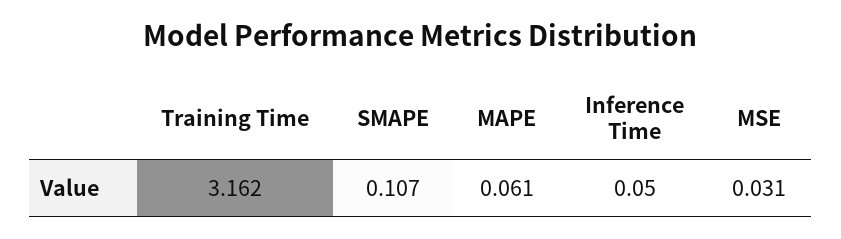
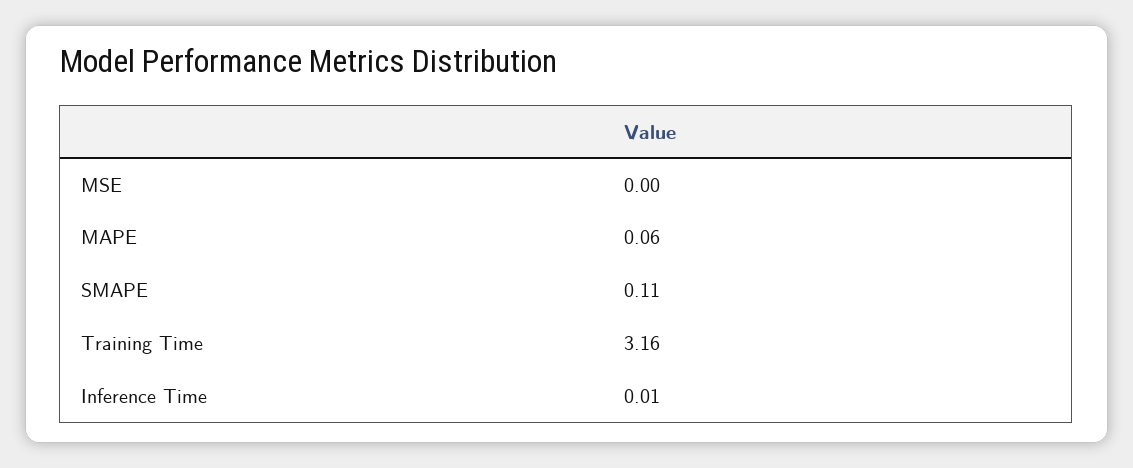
Inference Time: 0.05 -> 0.01
MSE: 0.031 -> 0

